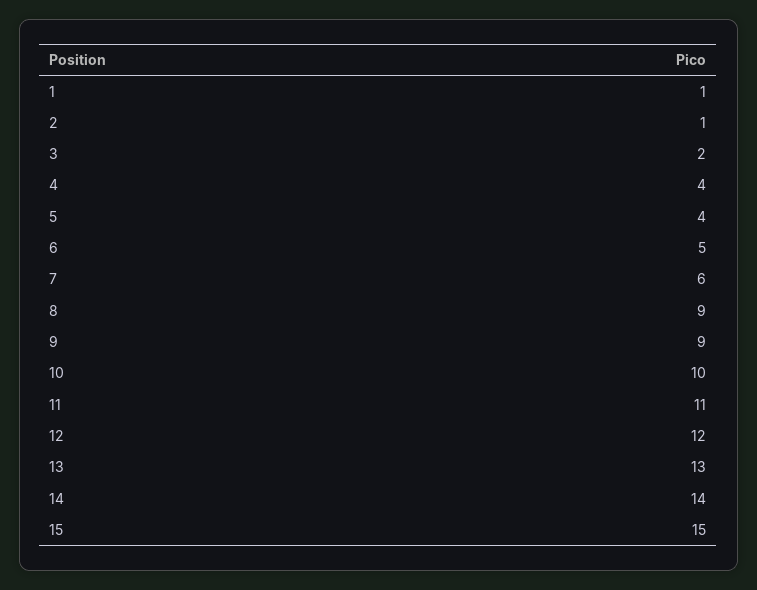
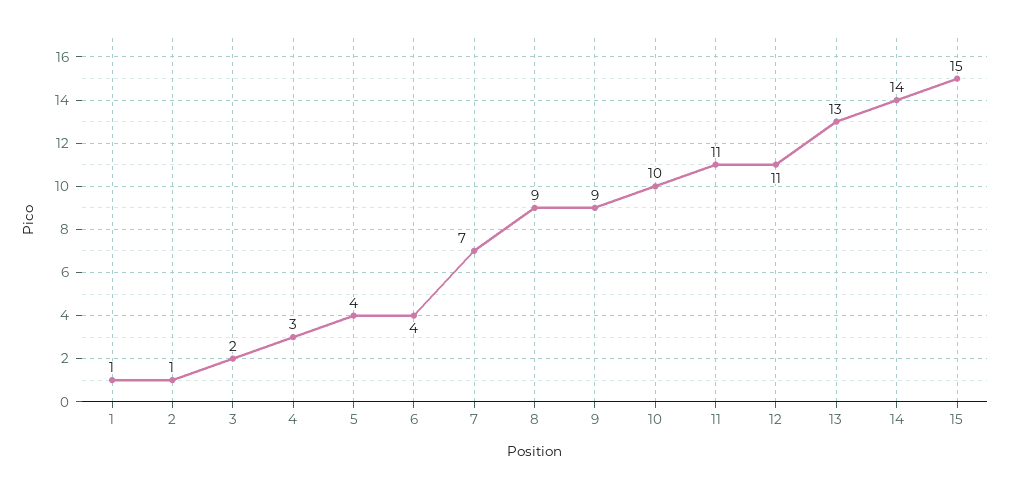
4: 4 -> 3
6: 5 -> 4
7: 6 -> 7
12: 12 -> 11

